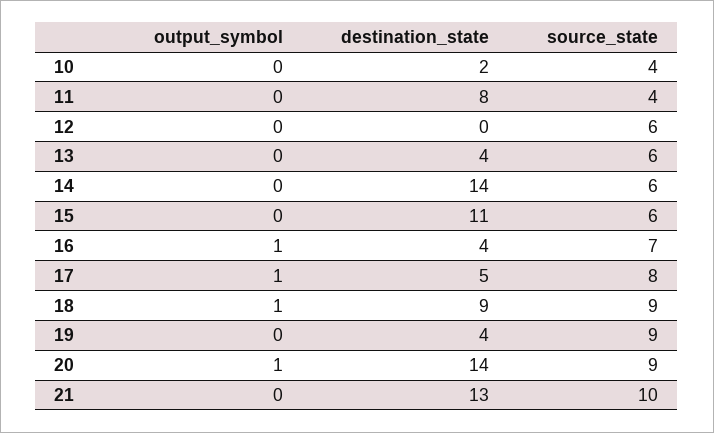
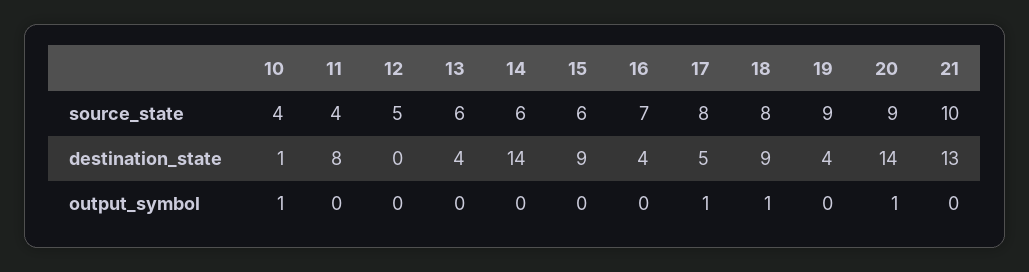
output_symbol, 10: 0 -> 1
destination_state, 10: 2 -> 1
source_state, 12: 6 -> 5
destination_state, 15: 11 -> 9
output_symbol, 16: 1 -> 0
source_state, 18: 9 -> 8

